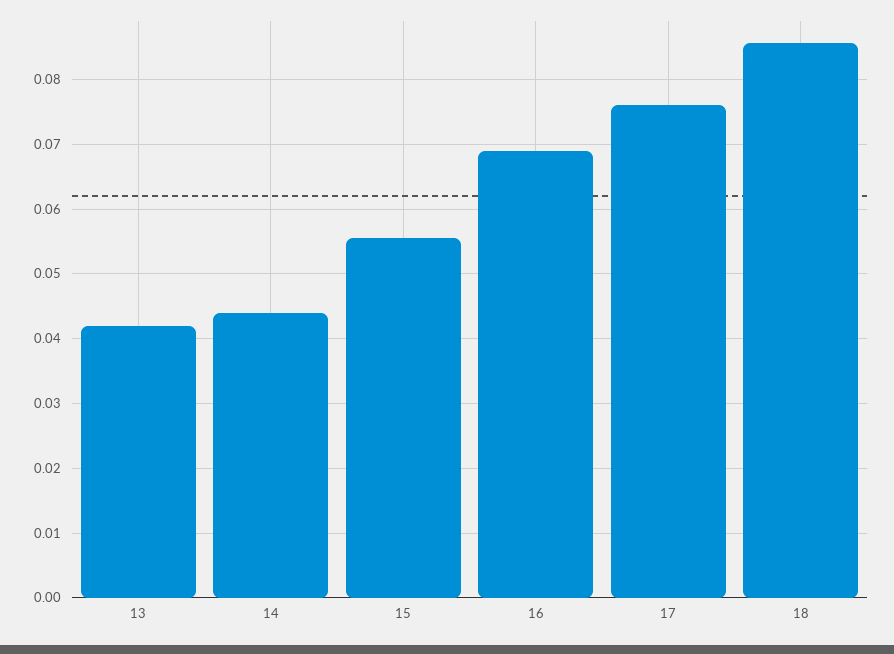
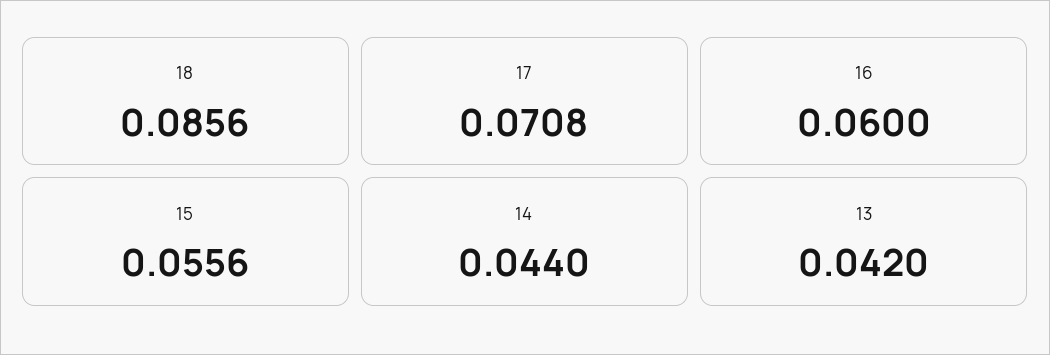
16: 0.069 -> 0.06
17: 0.076 -> 0.0708

